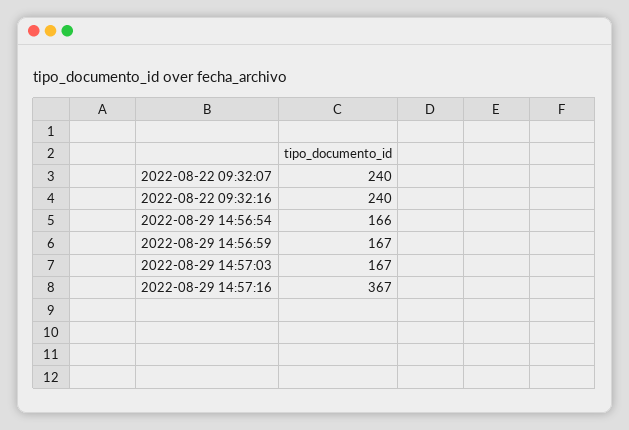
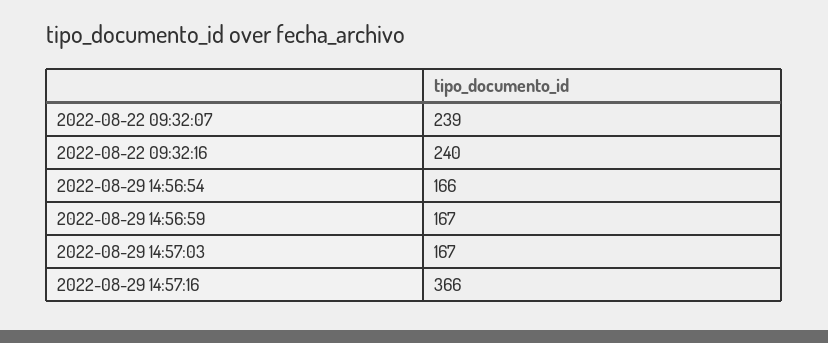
2022-08-22 09:32:07: 240 -> 239
2022-08-29 14:57:16: 367 -> 366

